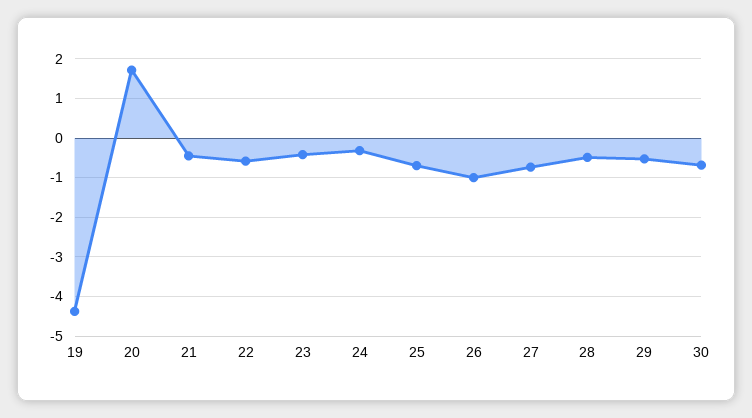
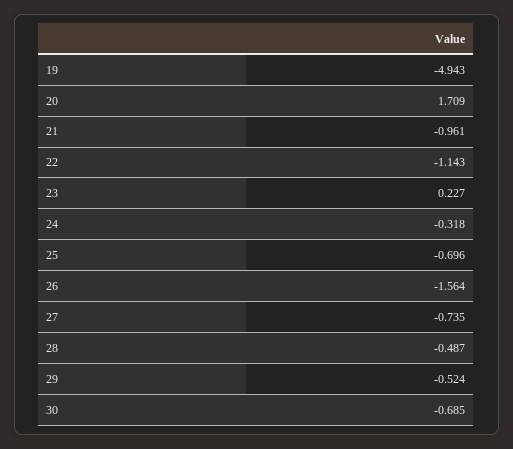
19: -4.4 -> -4.943
21: -0.4 -> -0.961
22: -0.6 -> -1.143
23: -0.4 -> 0.227
26: -1 -> -1.564

